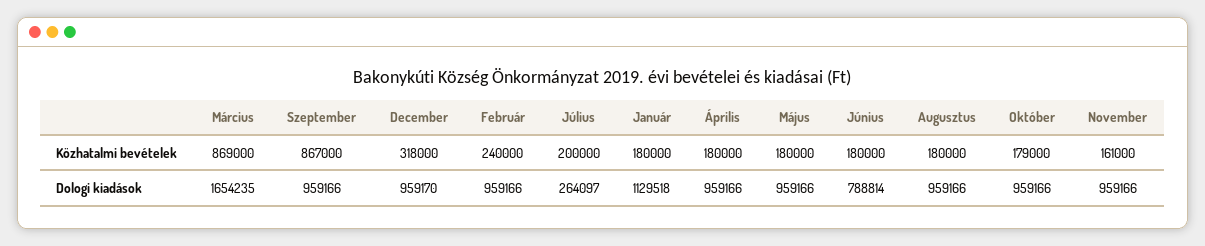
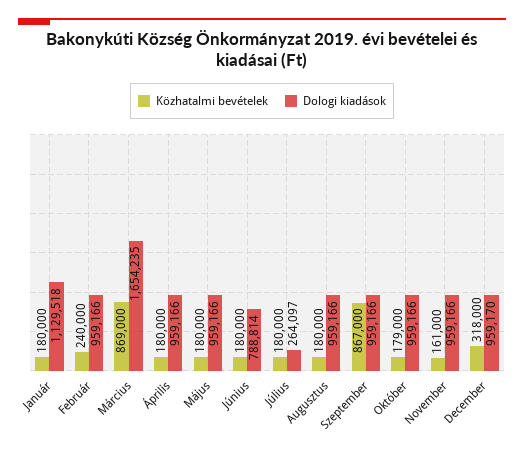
Közhatalmi bevételek, Július: 200000 -> 180000

